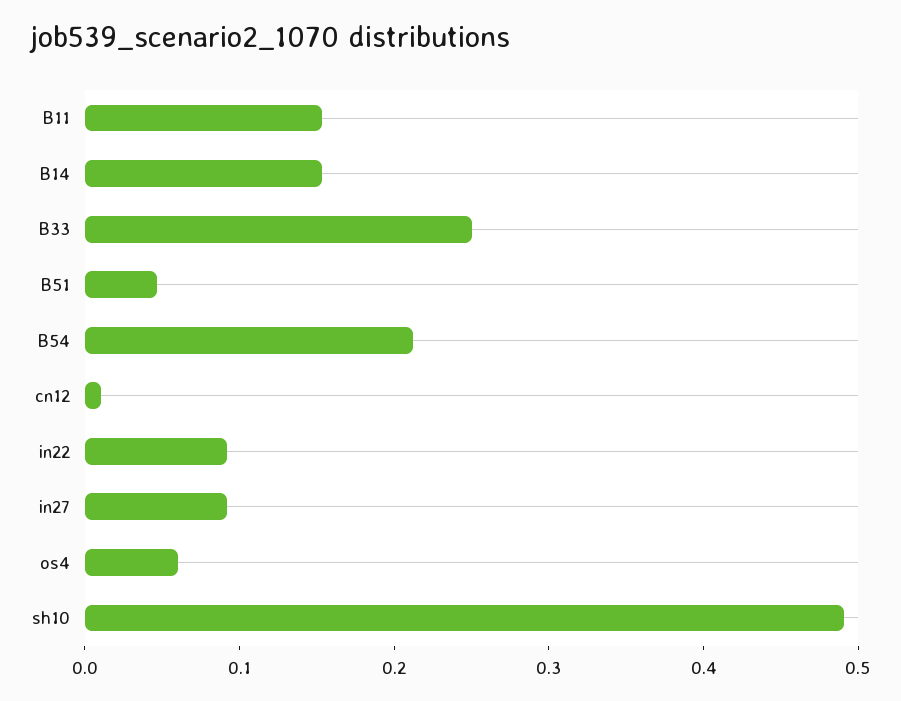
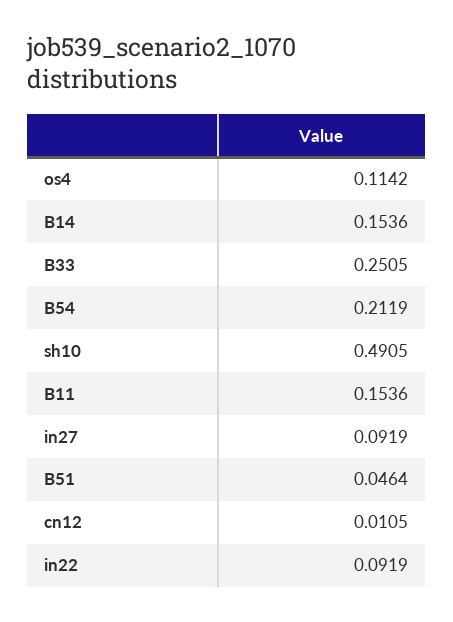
os4: 0.06 -> 0.1142

